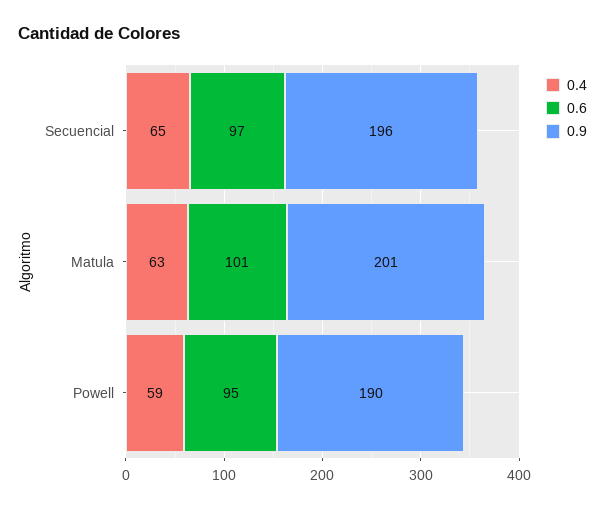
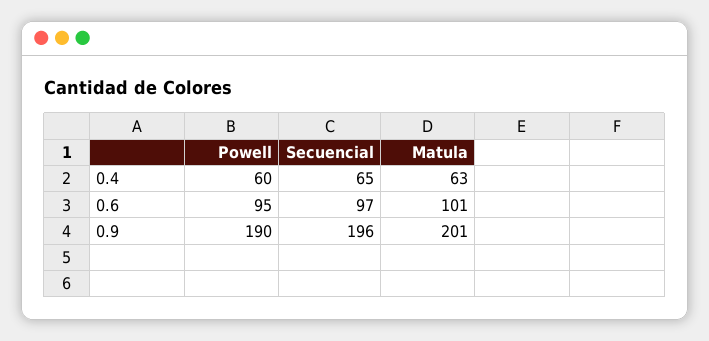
0.4, Powell: 59 -> 60

